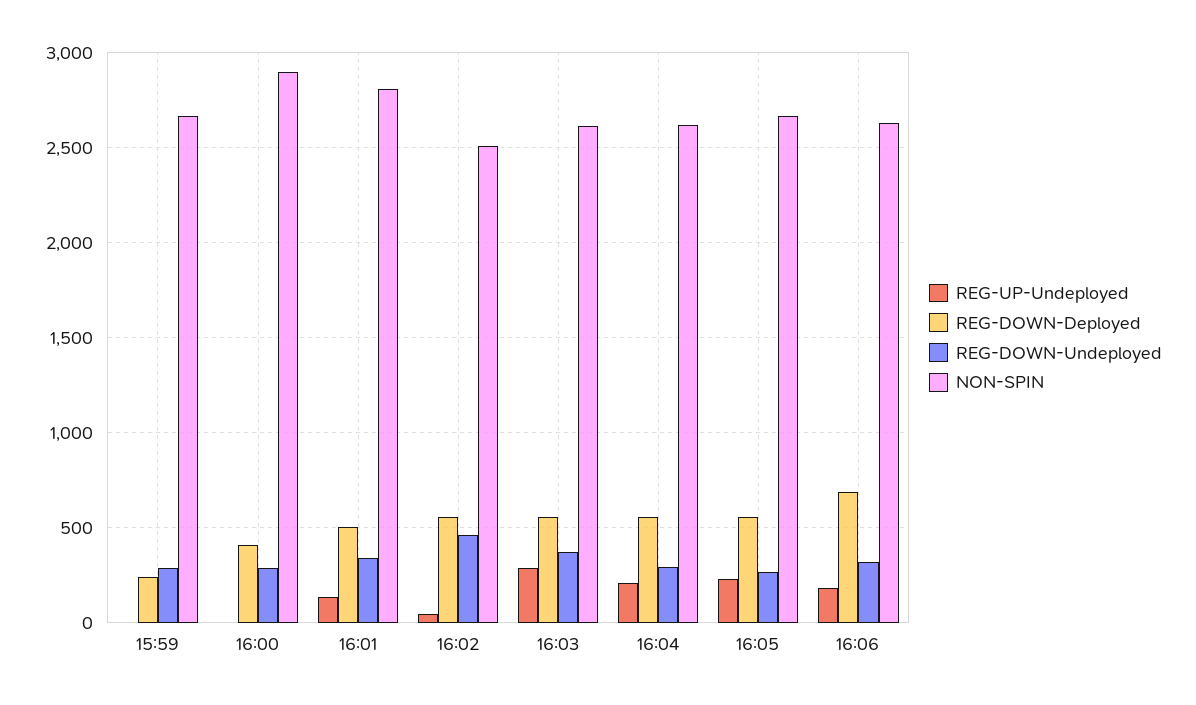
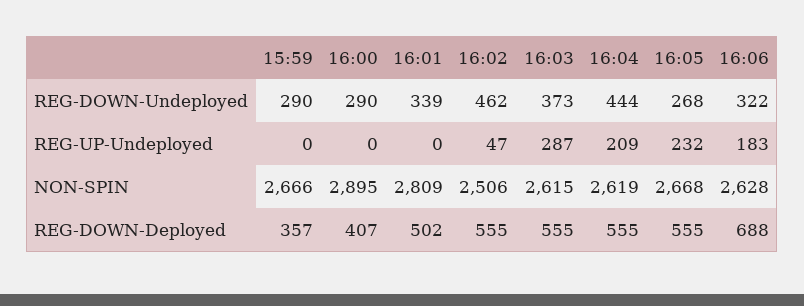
REG-DOWN-Deployed, 15:59: 250 -> 357
REG-UP-Undeployed, 16:01: 150 -> 0
REG-DOWN-Undeployed, 16:04: 300 -> 444

